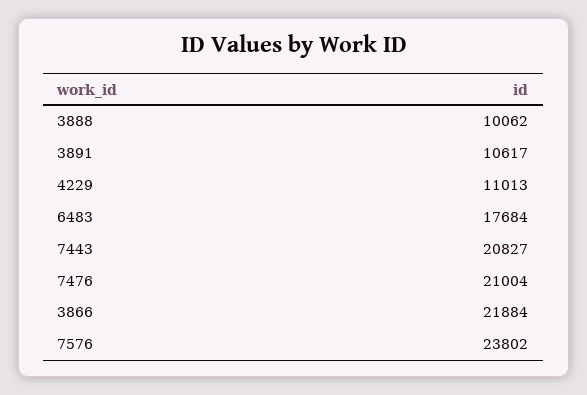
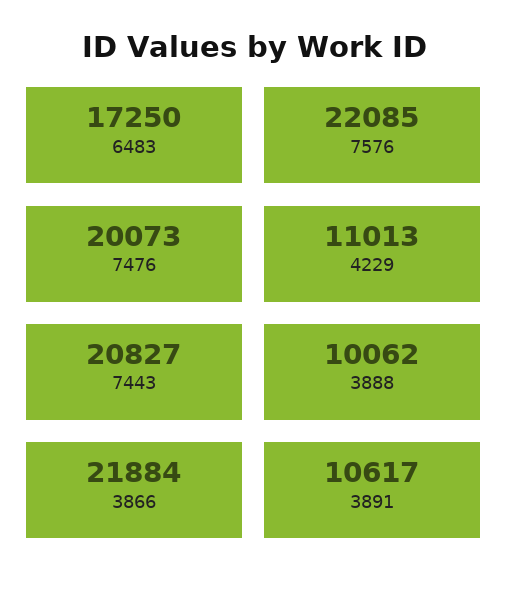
6483: 17684 -> 17250
7476: 21004 -> 20073
7576: 23802 -> 22085

